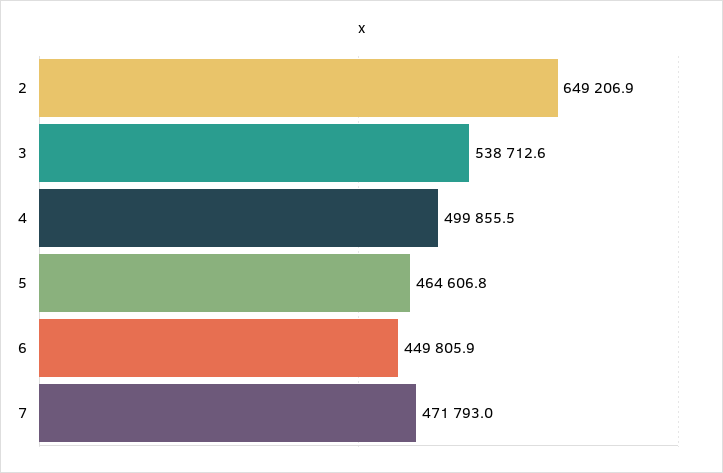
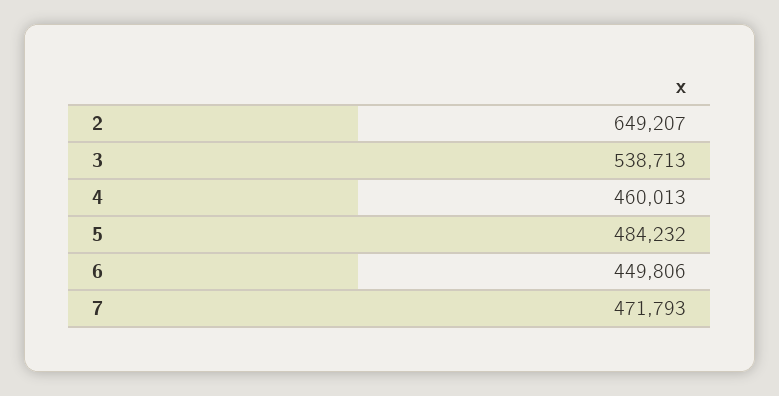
4: 499855.5 -> 460013
5: 464606.8 -> 484232

